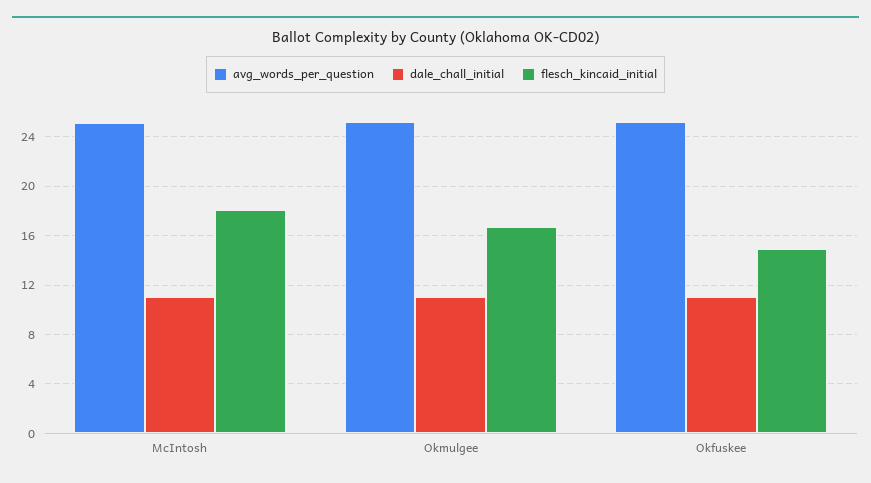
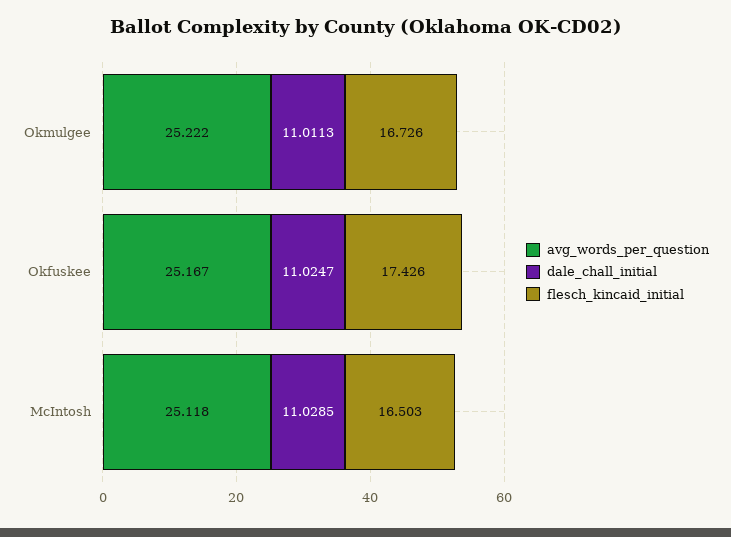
flesch_kincaid_initial, McIntosh: 18 -> 16.503
flesch_kincaid_initial, Okfuskee: 15 -> 17.426

